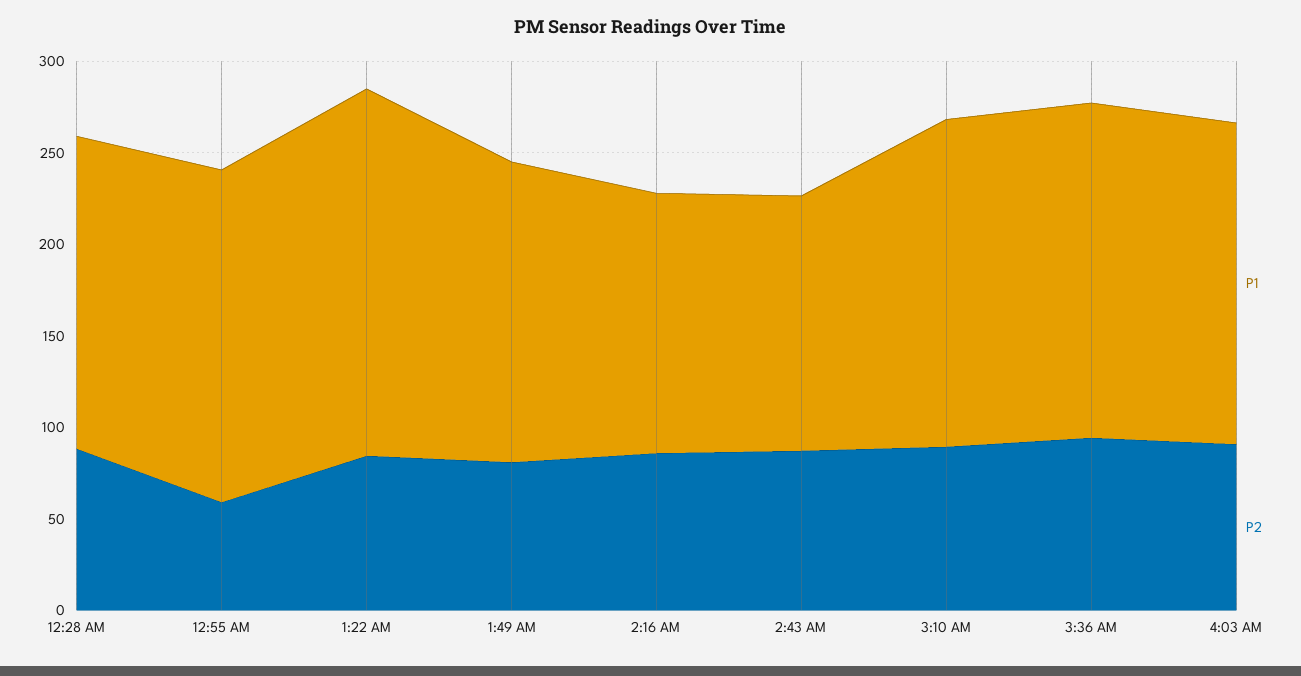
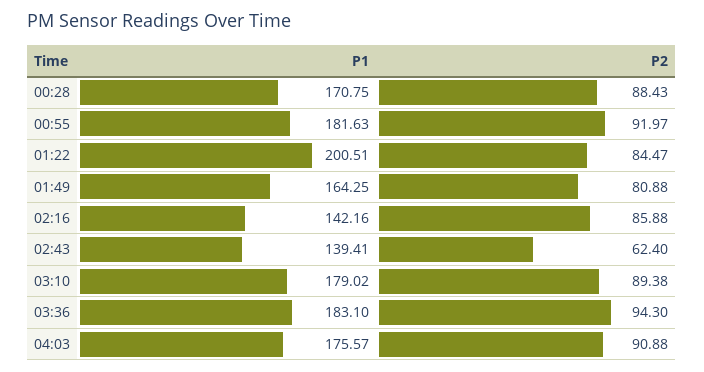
P2, 12:55 AM: 60 -> 91.97
P2, 2:43 AM: 90 -> 62.4

